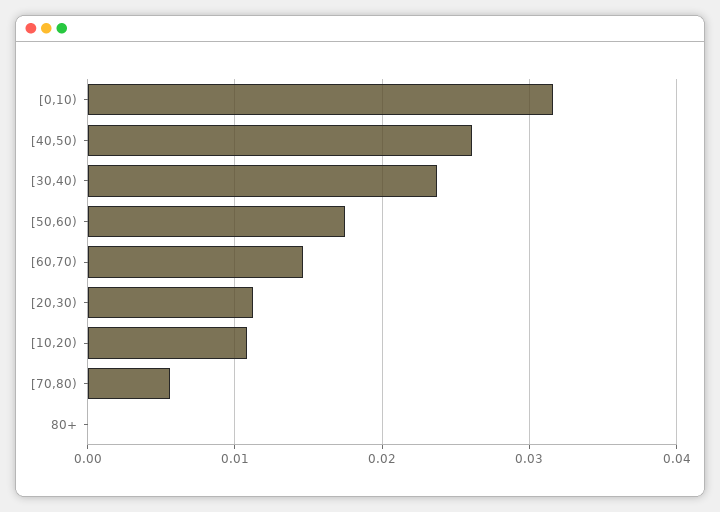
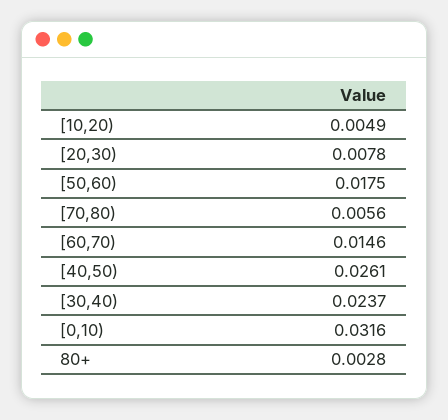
[20,30): 0.011 -> 0.0078
[10,20): 0.011 -> 0.0049
80+: 0 -> 0.0028

